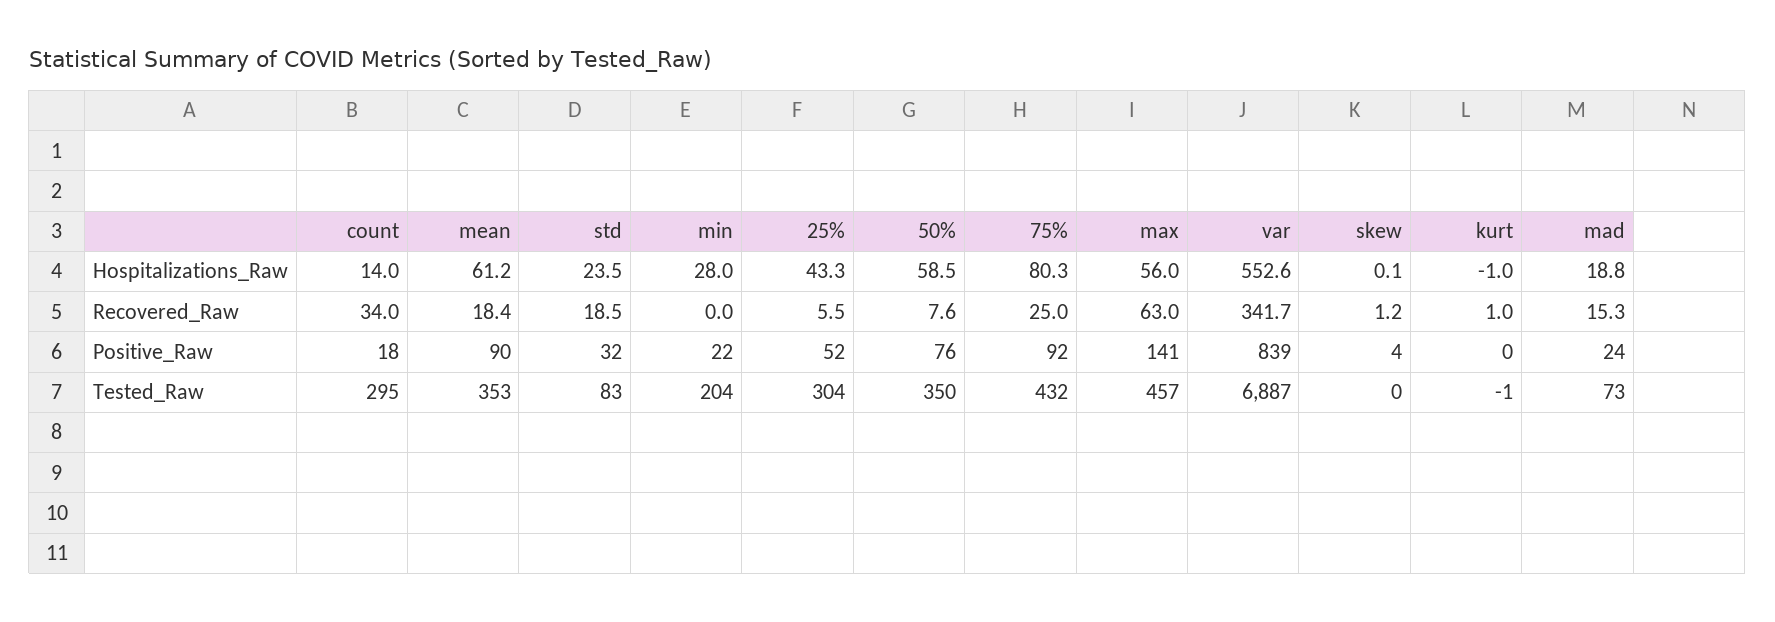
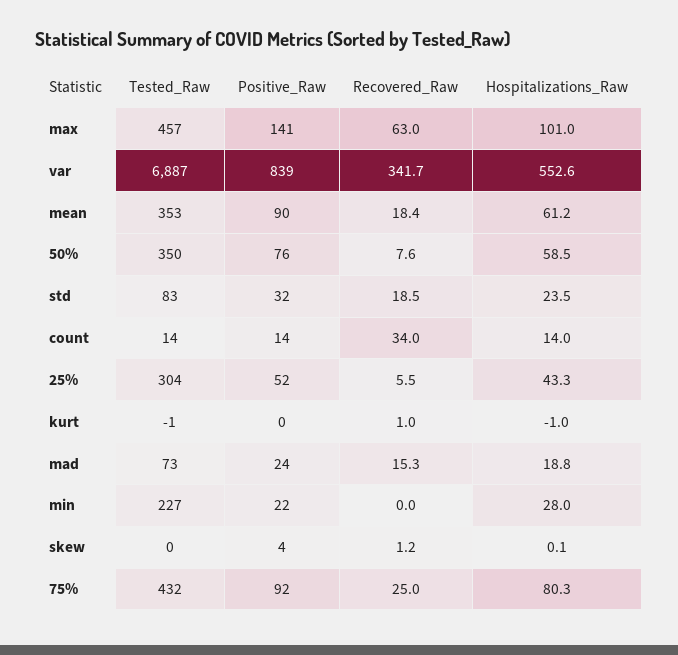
max, Hospitalizations_Raw: 56 -> 101
count, Positive_Raw: 18 -> 14
count, Tested_Raw: 295 -> 14
min, Tested_Raw: 204 -> 227

